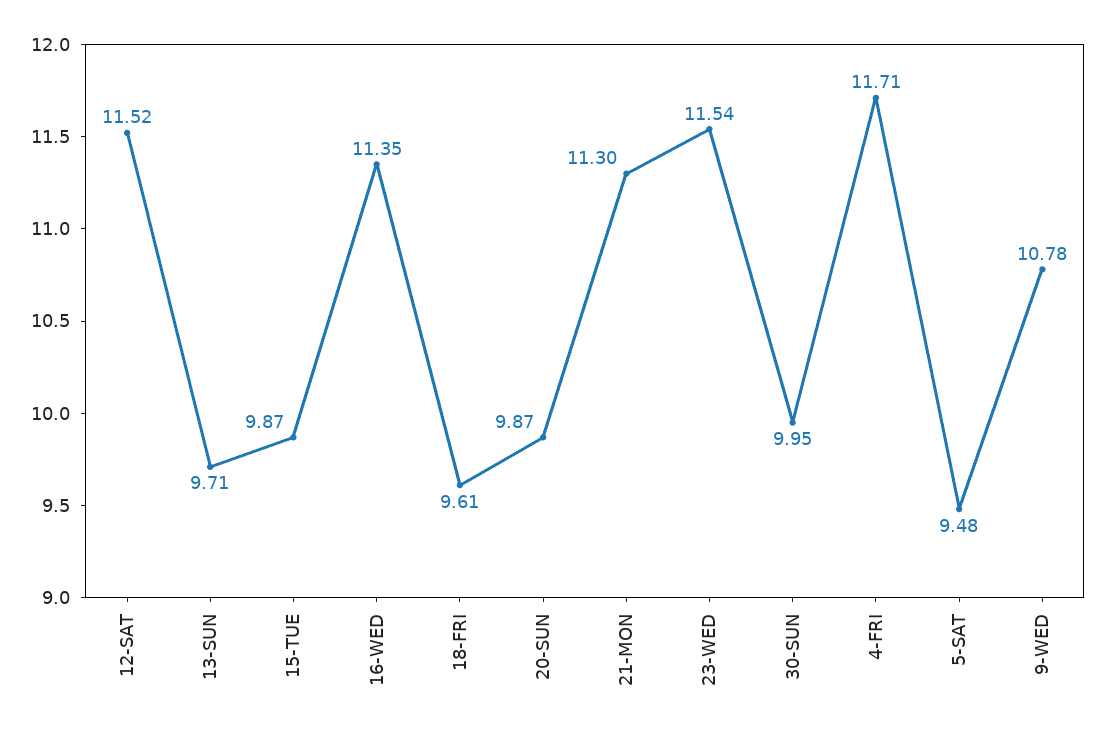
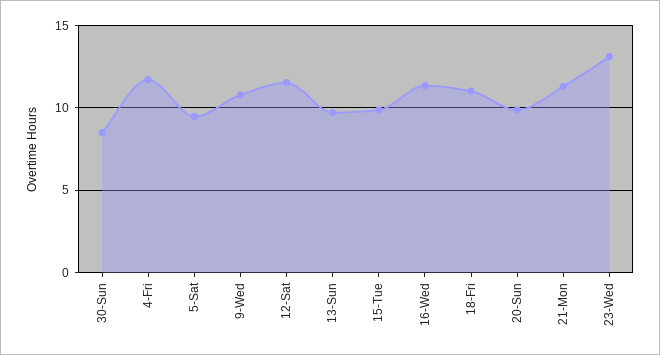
18-FRI: 9.61 -> 11
23-WED: 11.54 -> 13
30-SUN: 9.95 -> 8.5

